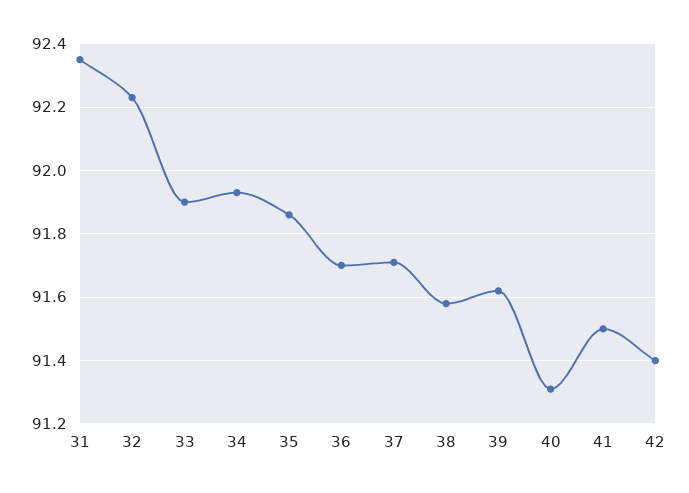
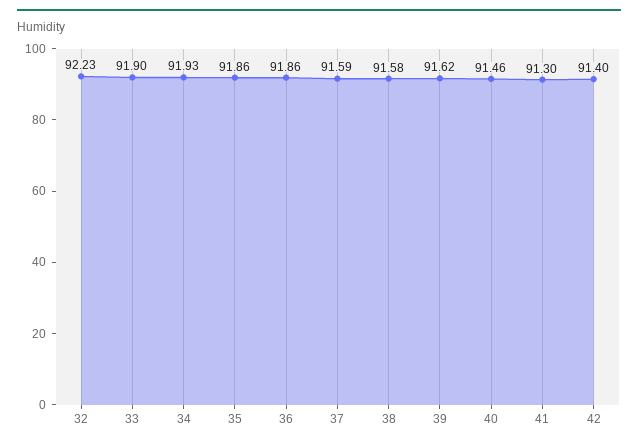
31: 92.35 -> none
36: 91.7 -> 91.86
37: 91.7 -> 91.59
40: 91.3 -> 91.46
41: 91.5 -> 91.3

